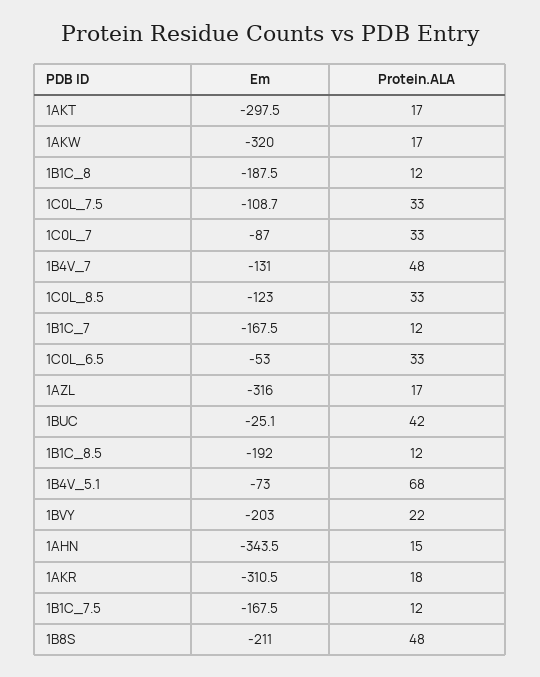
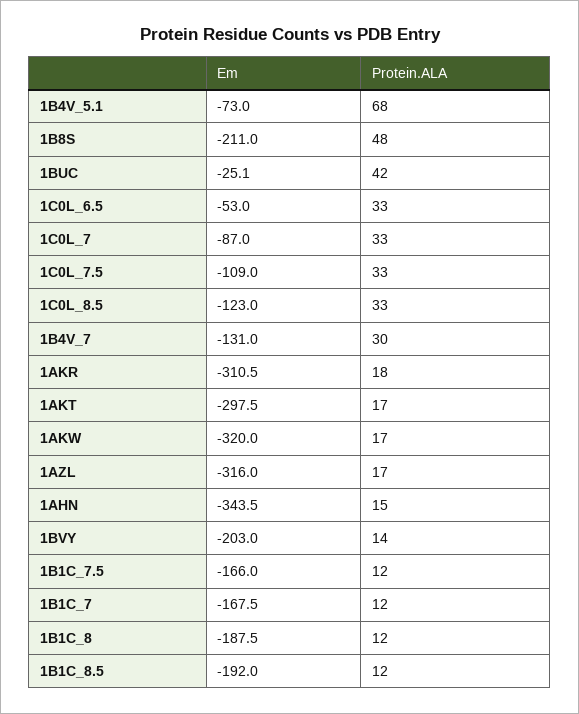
Em, 1C0L_7.5: -108.7 -> -109
Protein.ALA, 1B4V_7: 48 -> 30
Protein.ALA, 1BVY: 22 -> 14
Em, 1B1C_7.5: -167.5 -> -166

